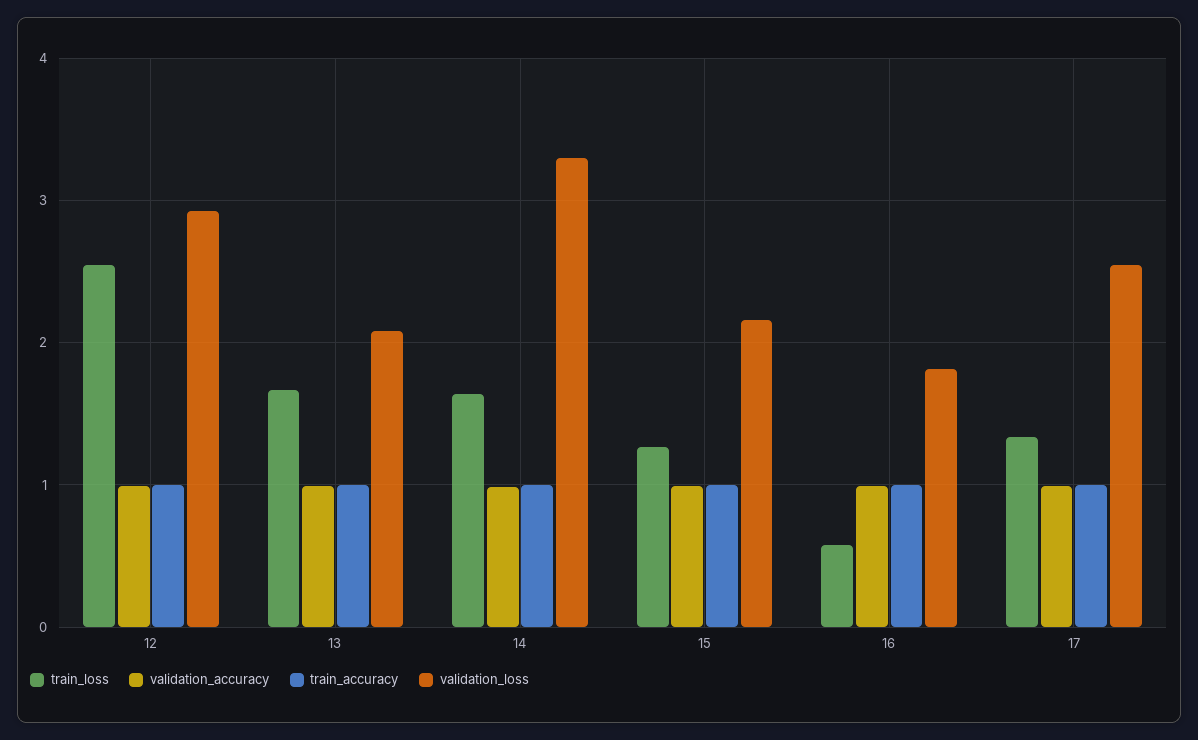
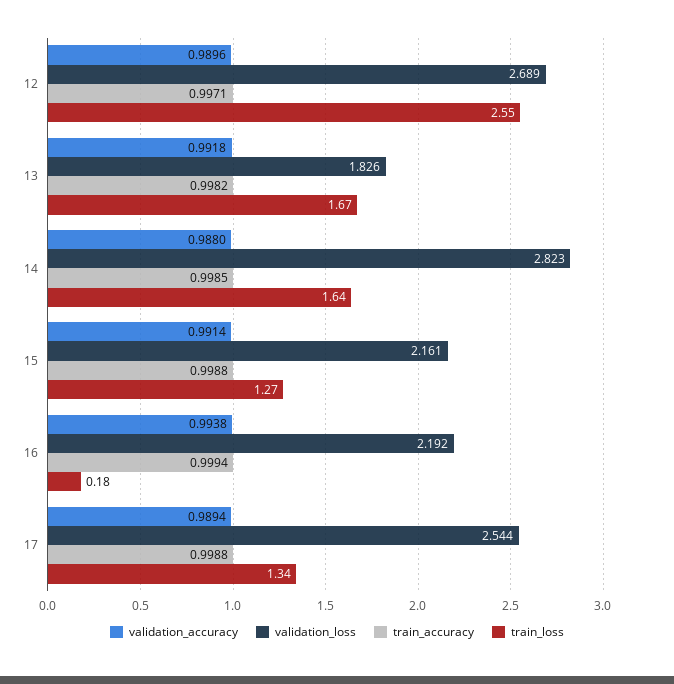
validation_loss, 12: 2.9 -> 2.689
validation_loss, 13: 2.1 -> 1.826
validation_loss, 14: 3.3 -> 2.823
train_loss, 16: 0.6 -> 0.18
validation_loss, 16: 1.8 -> 2.192

